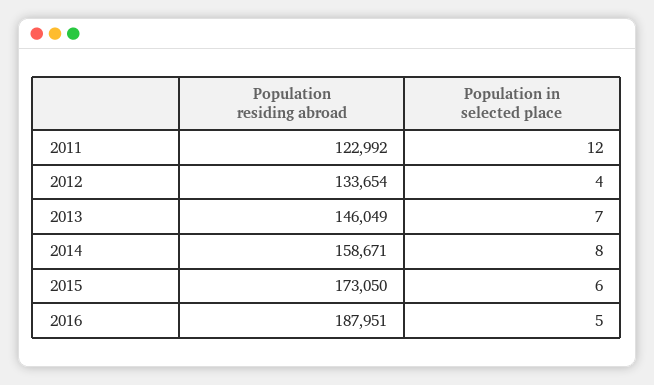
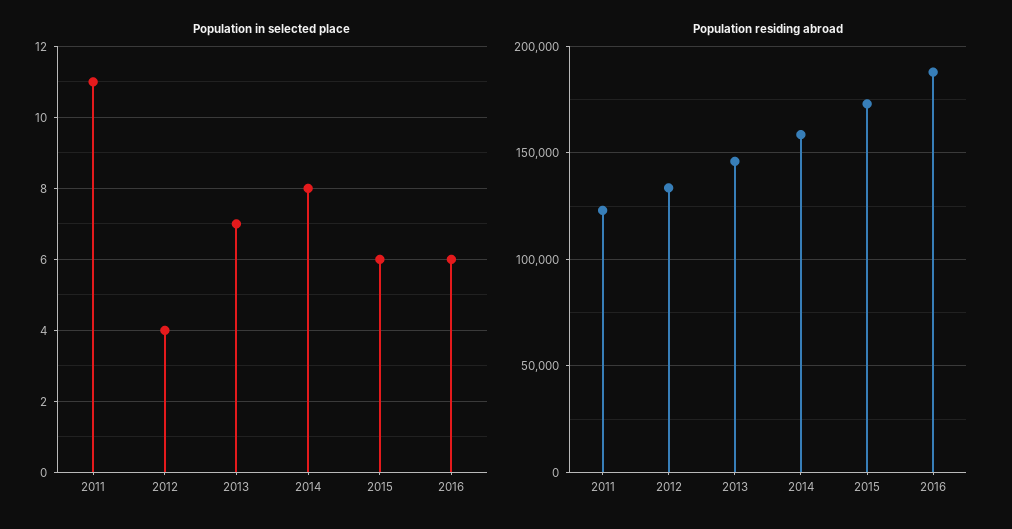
Population in selected place, 2011: 12 -> 11
Population in selected place, 2016: 5 -> 6

